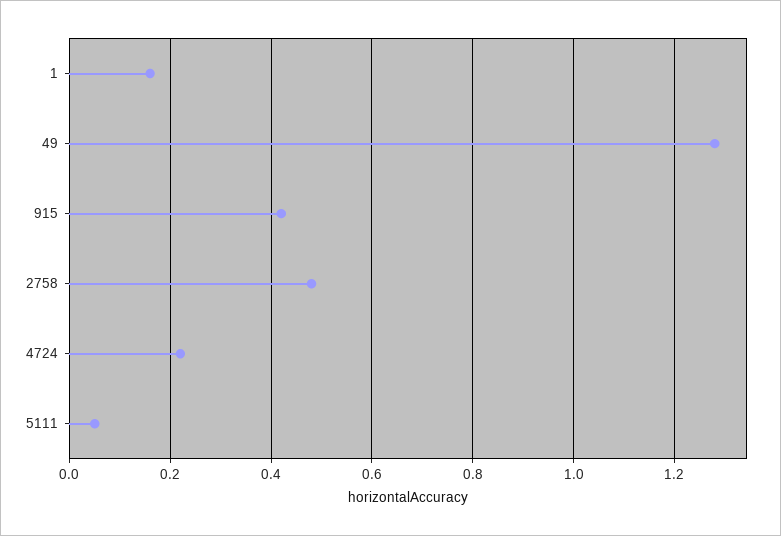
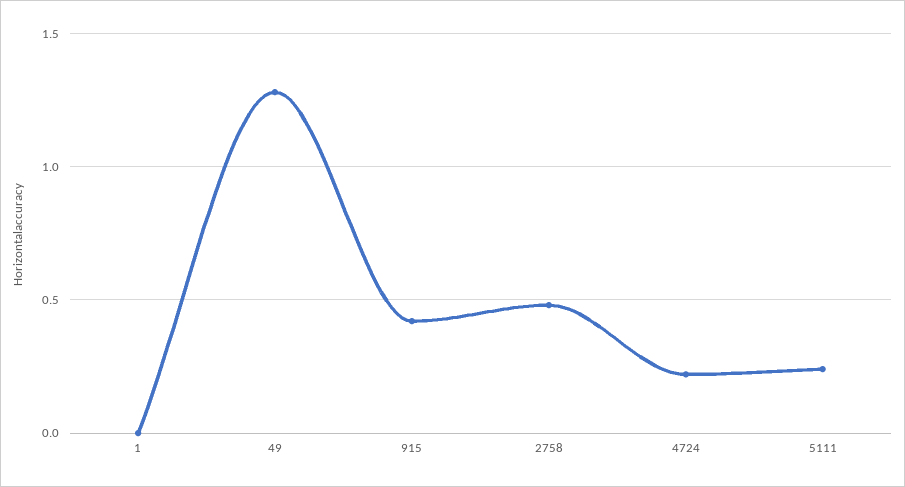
1: 0.15 -> 0
5111: 0.05 -> 0.25

